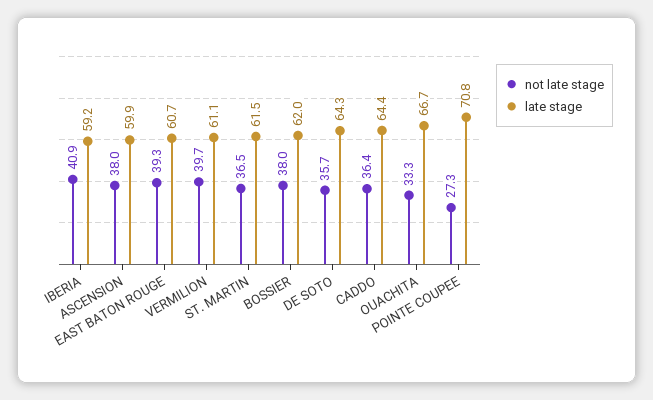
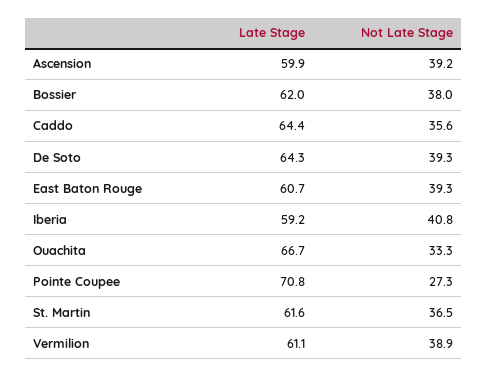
not late stage, IBERIA: 40.9 -> 40.8
not late stage, ASCENSION: 38 -> 39.2
not late stage, VERMILION: 39.7 -> 38.9
late stage, ST. MARTIN: 61.5 -> 61.6
not late stage, DE SOTO: 35.7 -> 39.3
not late stage, CADDO: 36.4 -> 35.6

